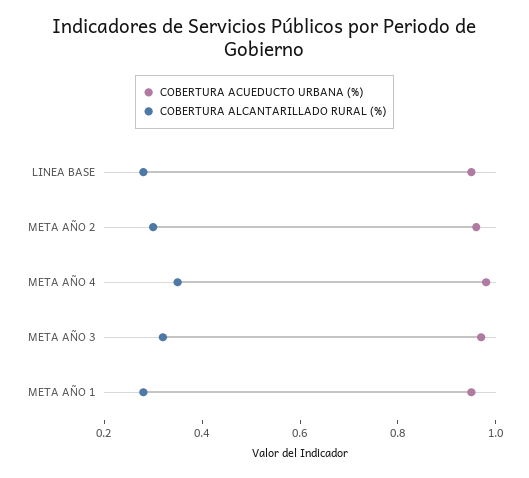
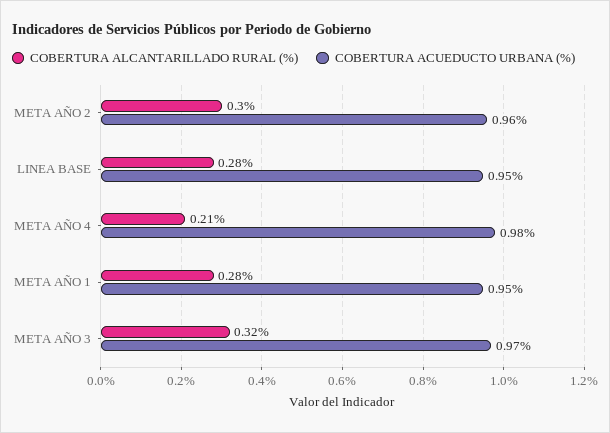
COBERTURA ALCANTARILLADO RURAL (%), META AÑO 4: 0.35 -> 0.21

